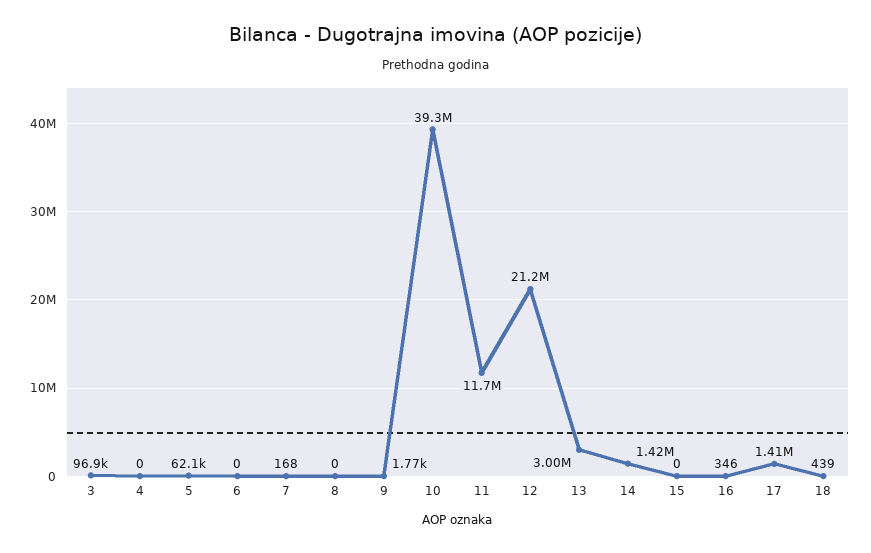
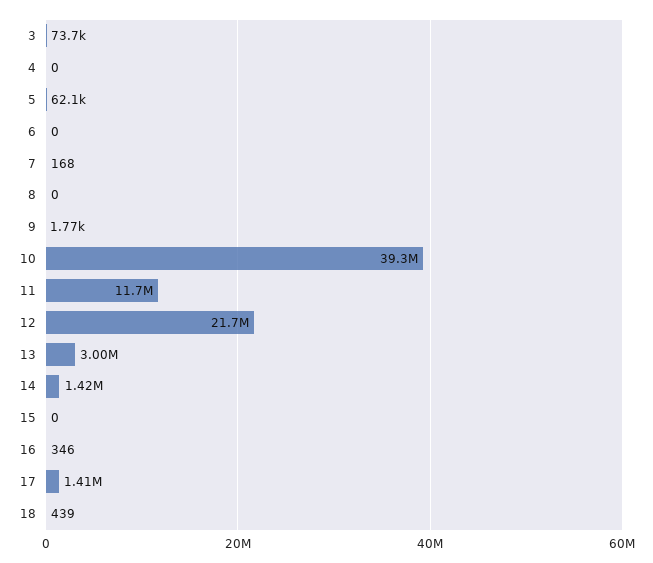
3: 96900 -> 73700
12: 21200000 -> 21700000

